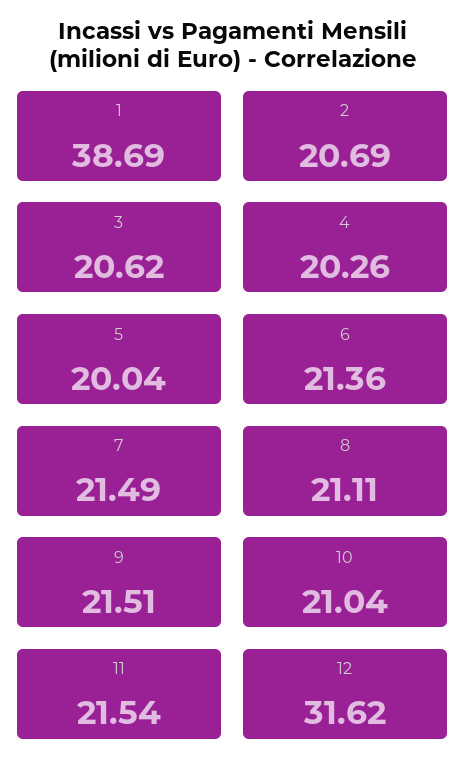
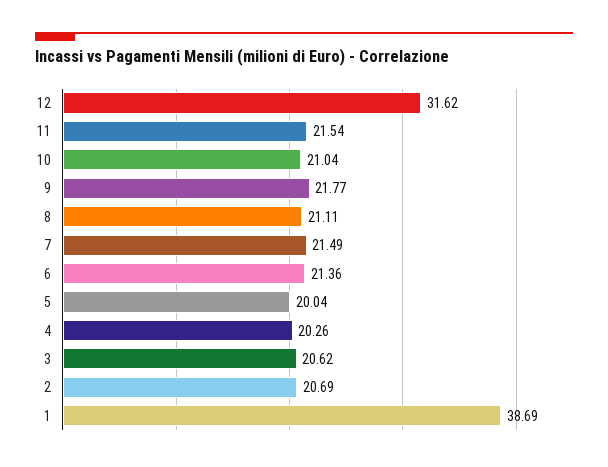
9: 21.51 -> 21.77

